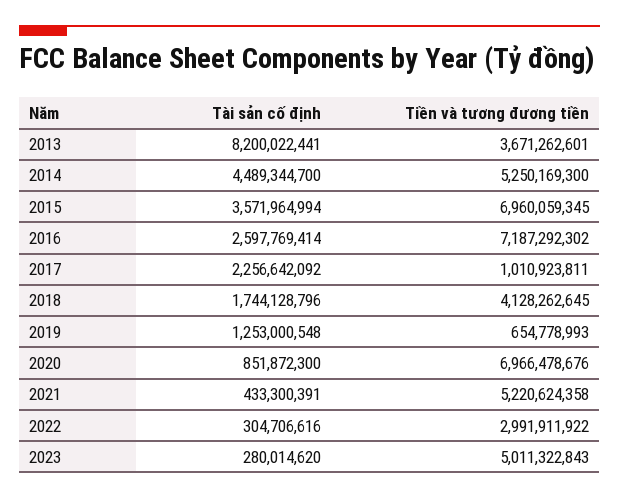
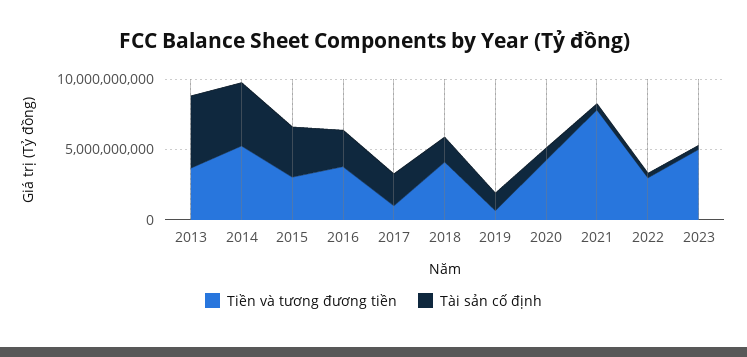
Tài sản cố định, 2013: 8200022441 -> 5000000000
Tiền và tương đương tiền, 2015: 6960059345 -> 3000000000
Tiền và tương đương tiền, 2016: 7187292302 -> 4000000000
Tiền và tương đương tiền, 2020: 6966478676 -> 4000000000
Tiền và tương đương tiền, 2021: 5220624358 -> 8000000000

